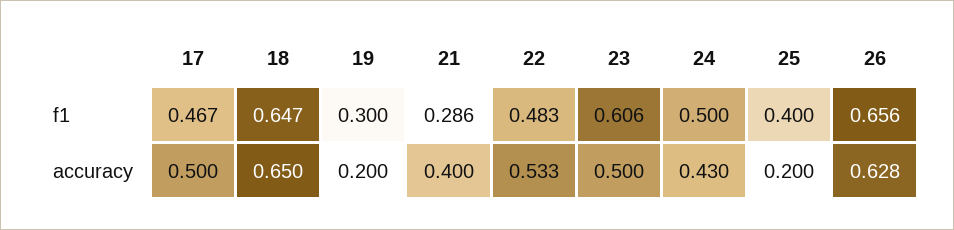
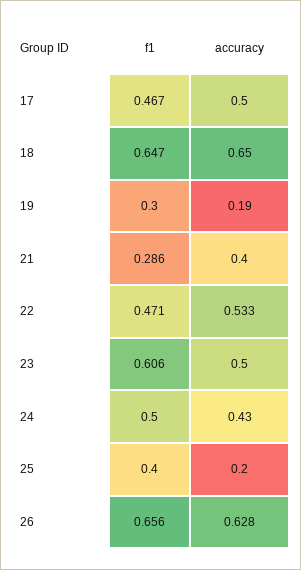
22, f1: 0.483 -> 0.471
19, accuracy: 0.2 -> 0.19

